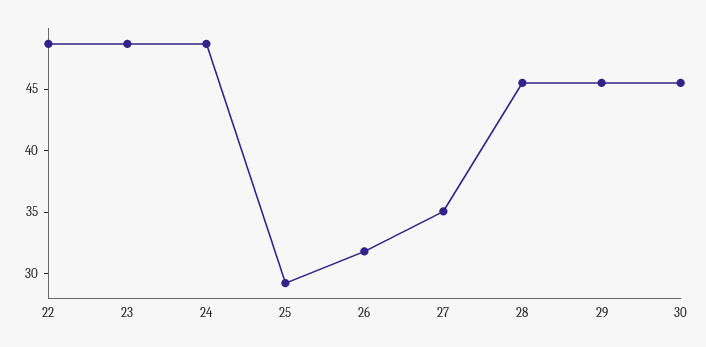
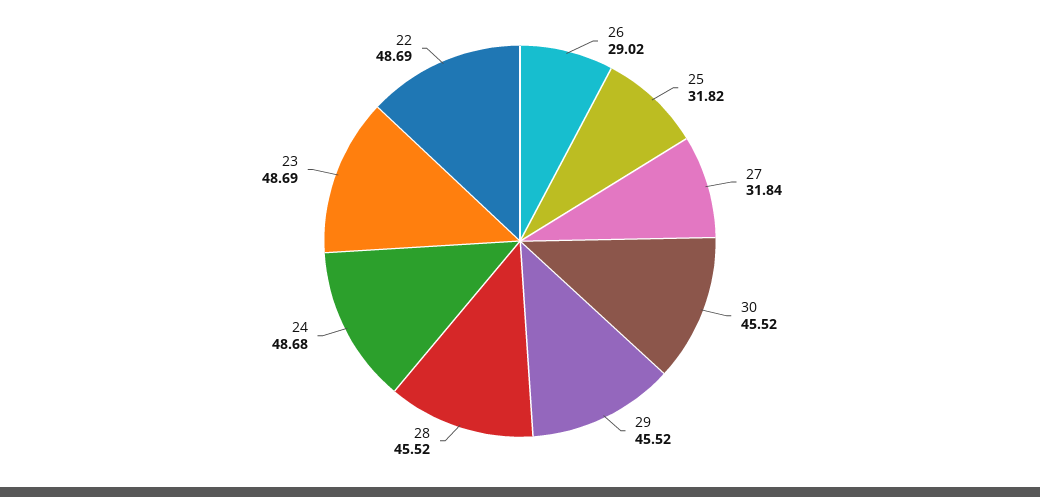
25: 29 -> 31.82
26: 32 -> 29.02
27: 35 -> 31.84

